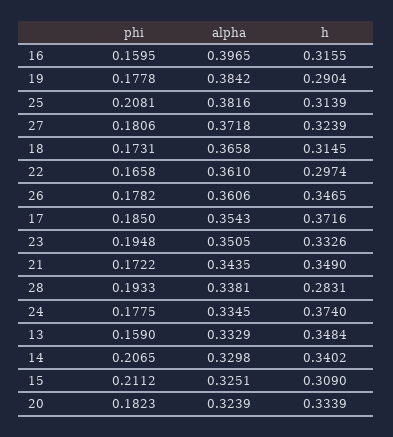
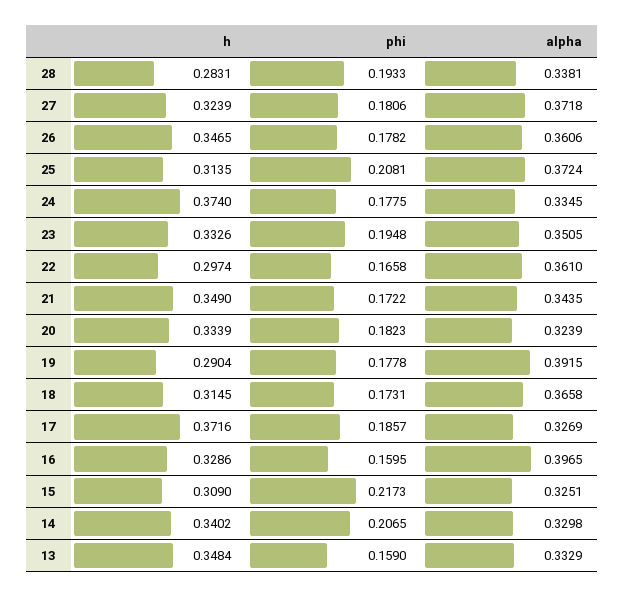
h, 16: 0.3155 -> 0.3286
alpha, 19: 0.3842 -> 0.3915
alpha, 25: 0.3816 -> 0.3724
h, 25: 0.3139 -> 0.3135
phi, 17: 0.185 -> 0.1857
alpha, 17: 0.3543 -> 0.3269
phi, 15: 0.2112 -> 0.2173

